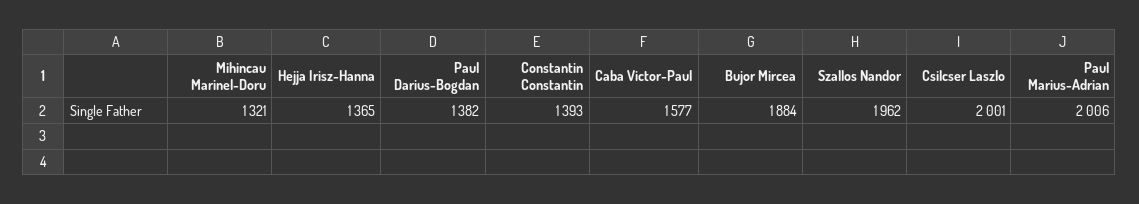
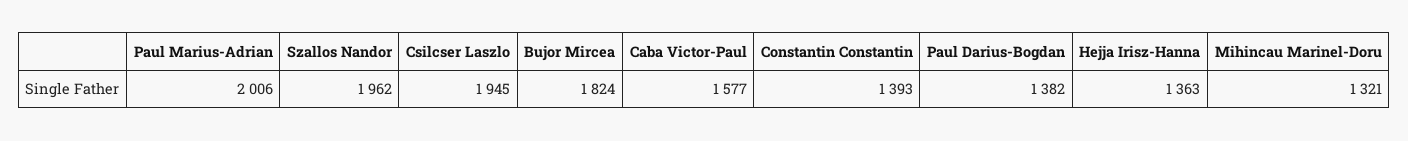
Hejja Irisz-Hanna: 1365 -> 1363
Bujor Mircea: 1884 -> 1824
Csilcser Laszlo: 2001 -> 1945

